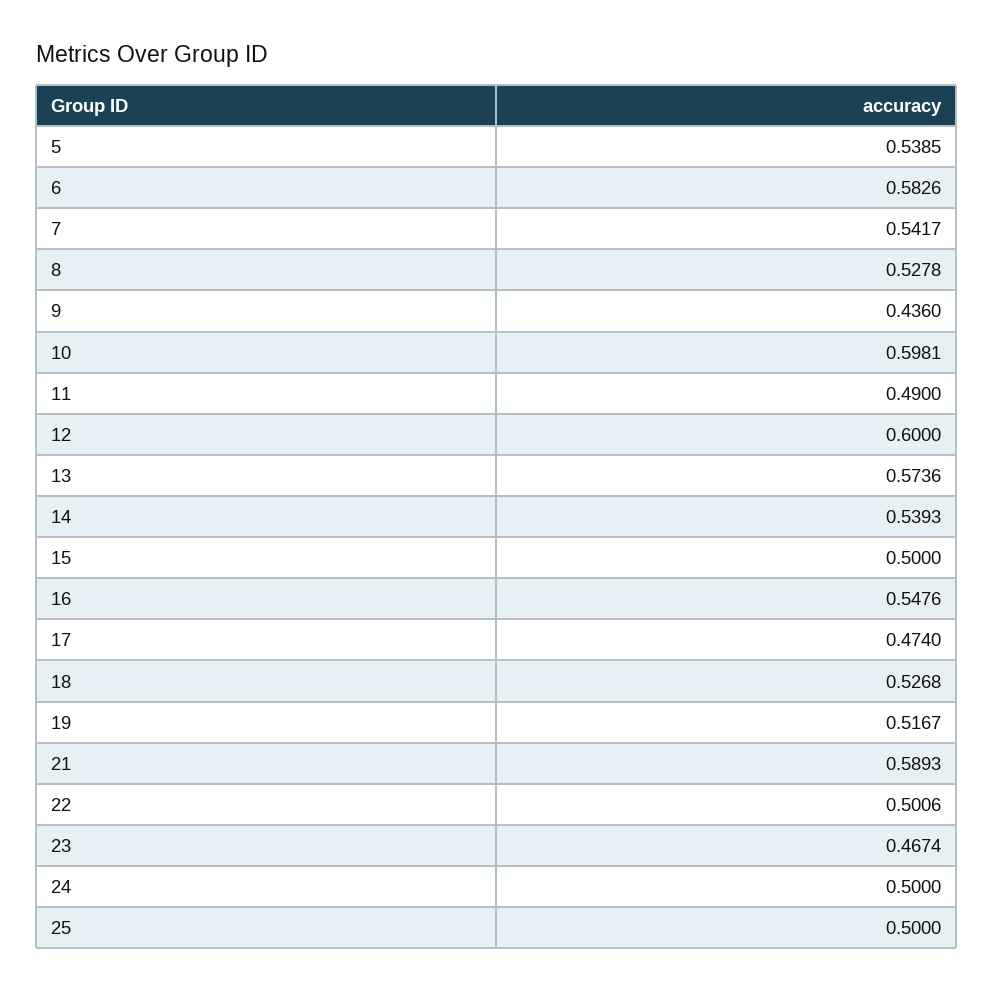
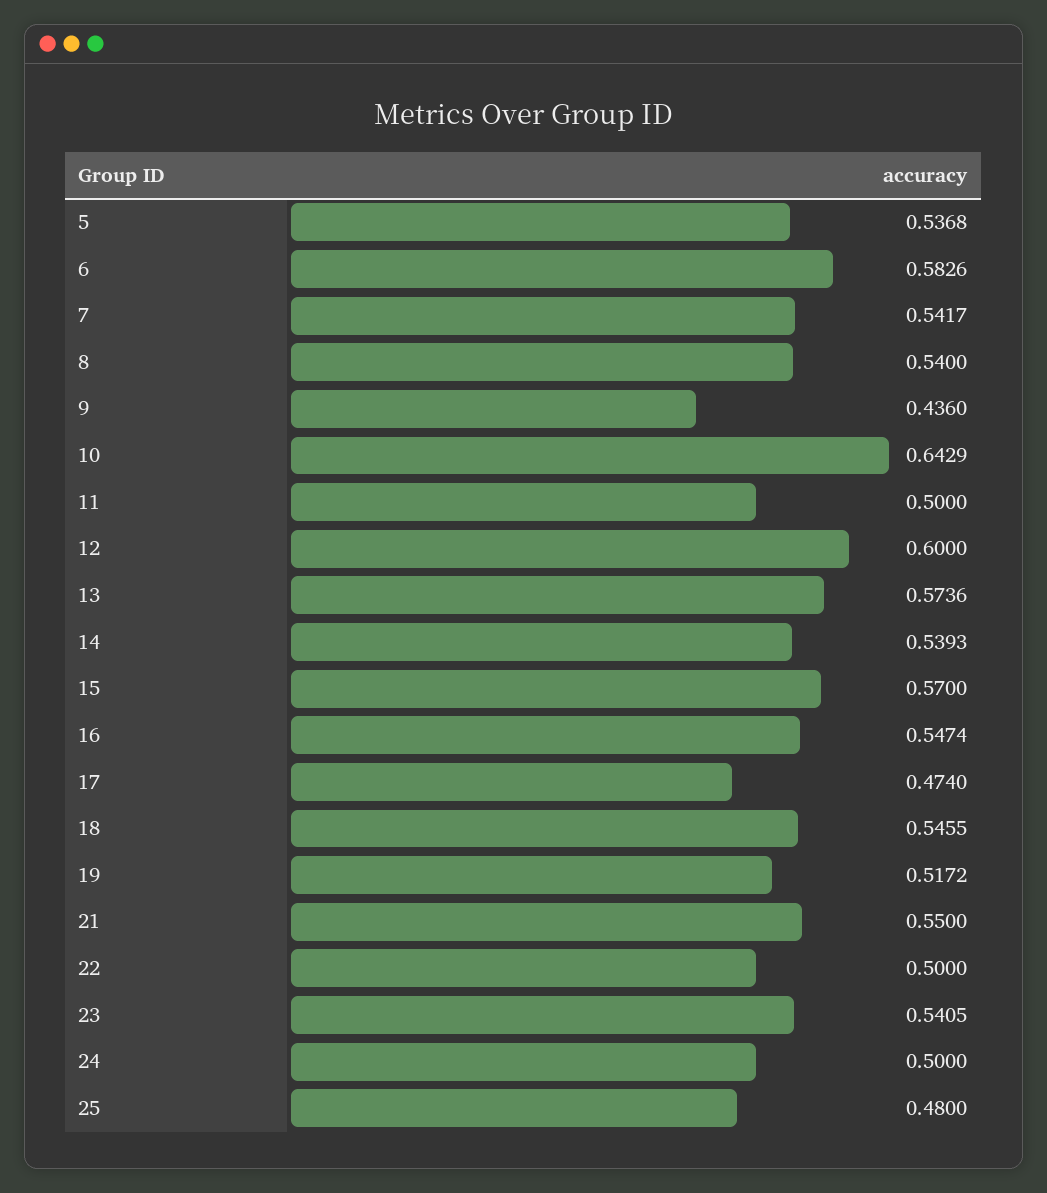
5: 0.5385 -> 0.5368
8: 0.5278 -> 0.54
10: 0.5981 -> 0.6429
11: 0.49 -> 0.5
15: 0.5 -> 0.57
16: 0.5476 -> 0.5474
18: 0.5268 -> 0.5455
19: 0.5167 -> 0.5172
21: 0.5893 -> 0.55
22: 0.5006 -> 0.5
23: 0.4674 -> 0.5405
25: 0.5 -> 0.48

